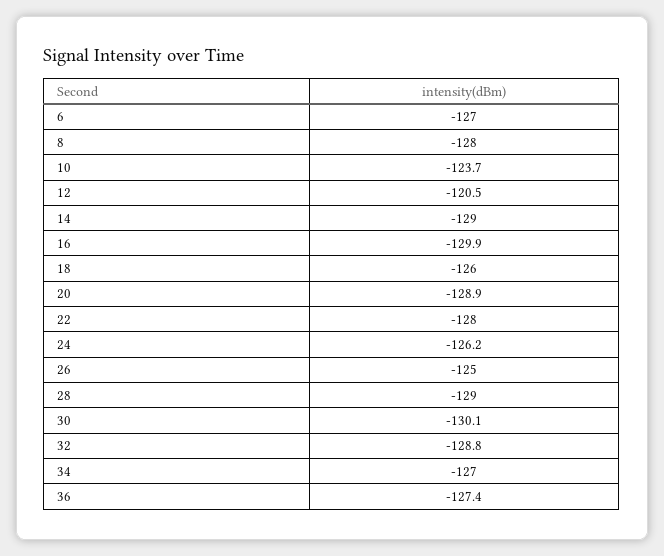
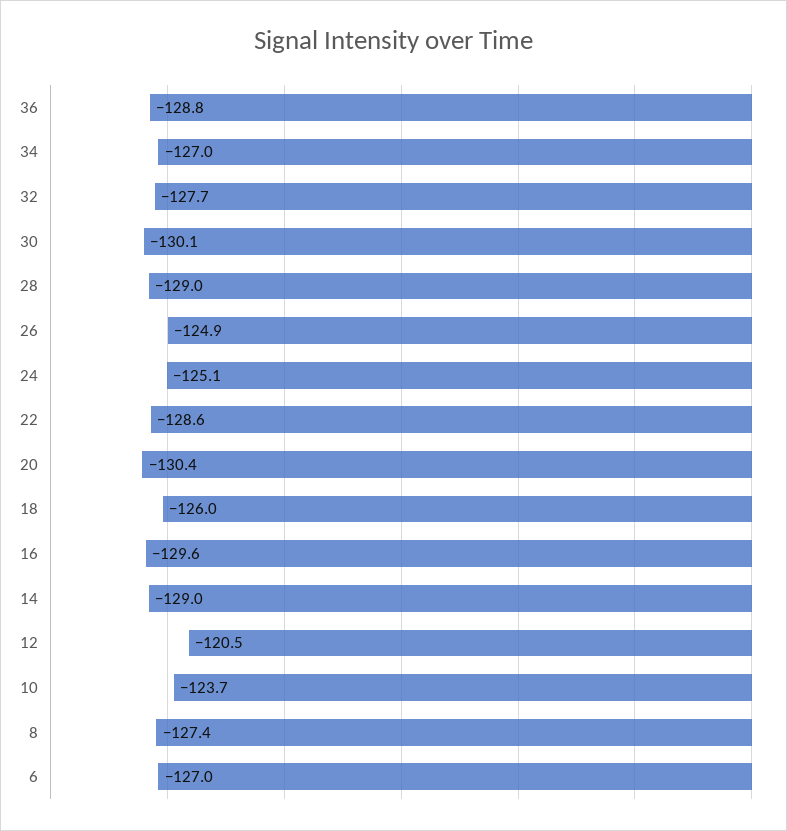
8: -128 -> -127.4
16: -129.9 -> -129.6
20: -128.9 -> -130.4
22: -128 -> -128.6
24: -126.2 -> -125.1
26: -125 -> -124.9
32: -128.8 -> -127.7
36: -127.4 -> -128.8

